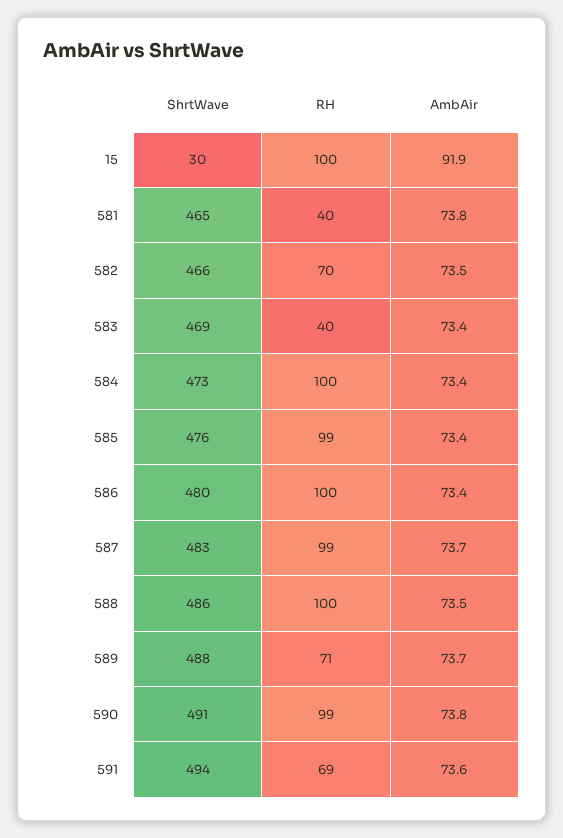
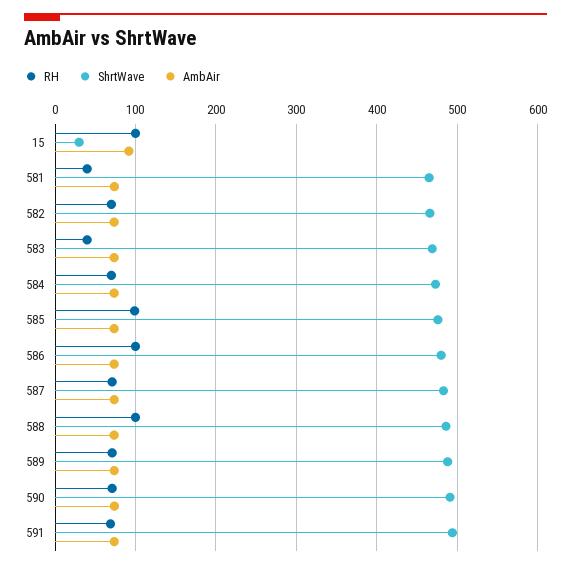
RH, 584: 100 -> 70
RH, 587: 99 -> 70
RH, 590: 99 -> 70

